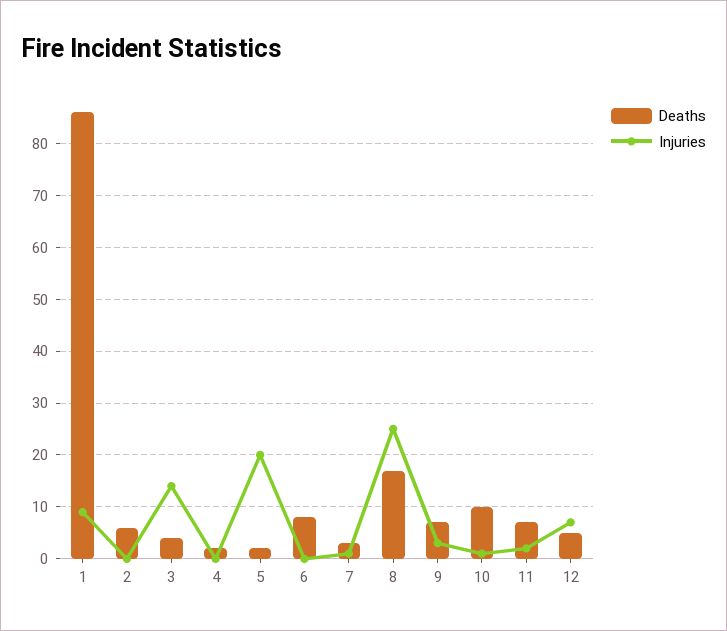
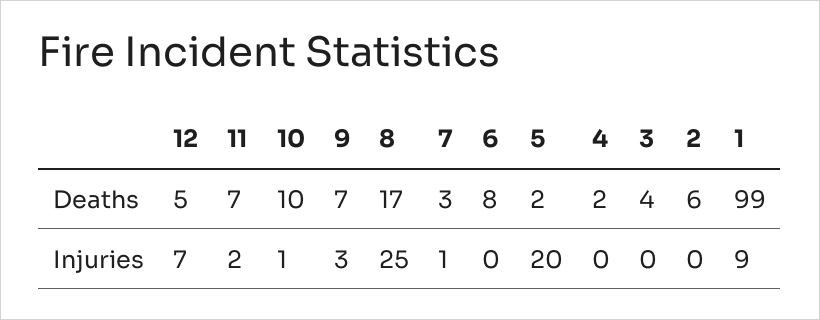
Deaths, 1: 85 -> 99
Injuries, 3: 15 -> 0

